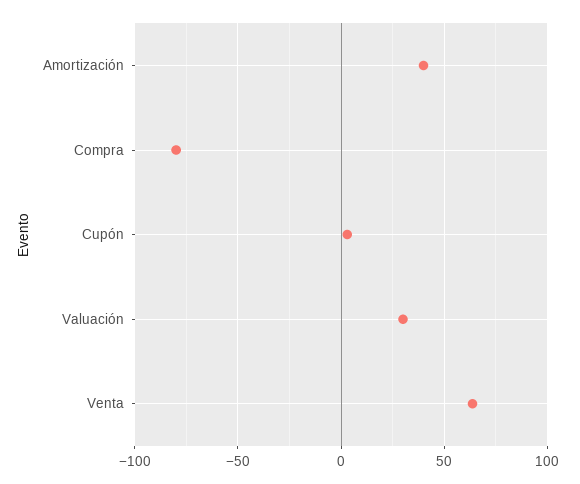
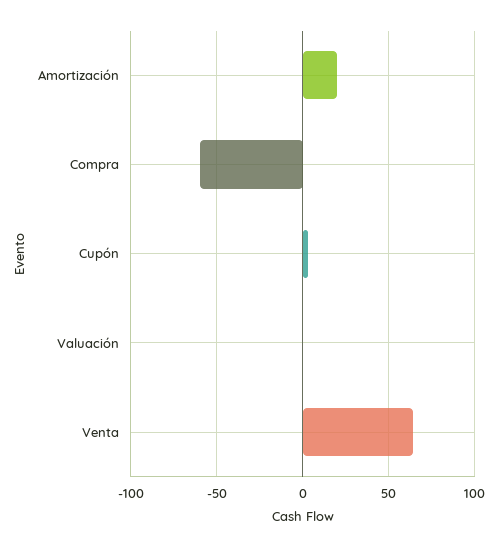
Amortización: 40 -> 20
Compra: -80 -> -60
Valuación: 30 -> 0

